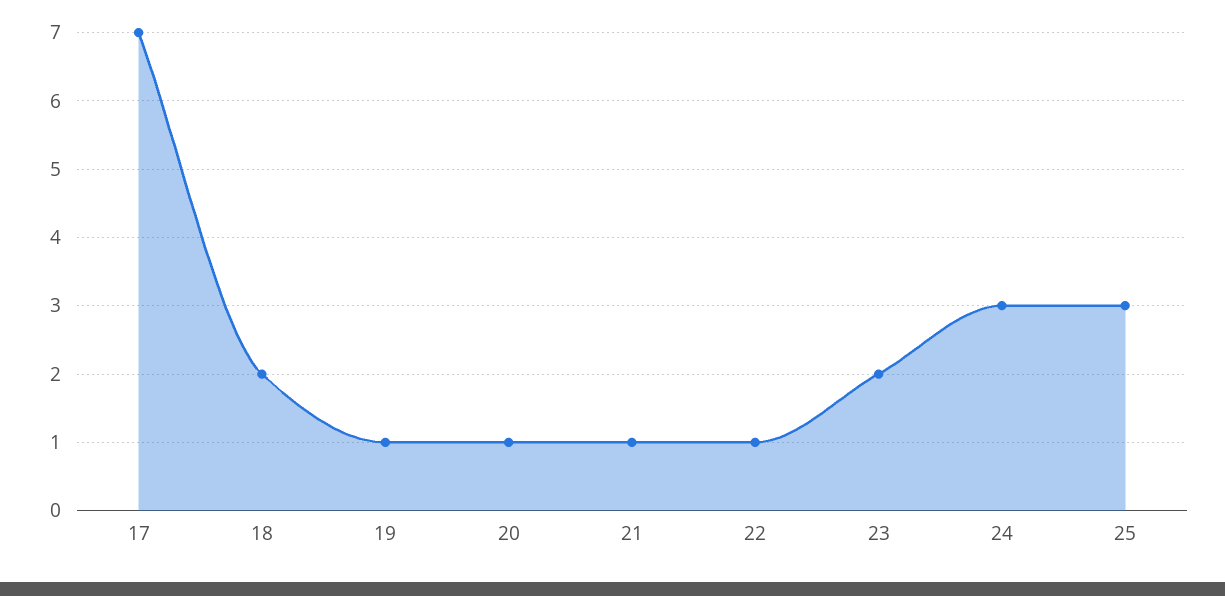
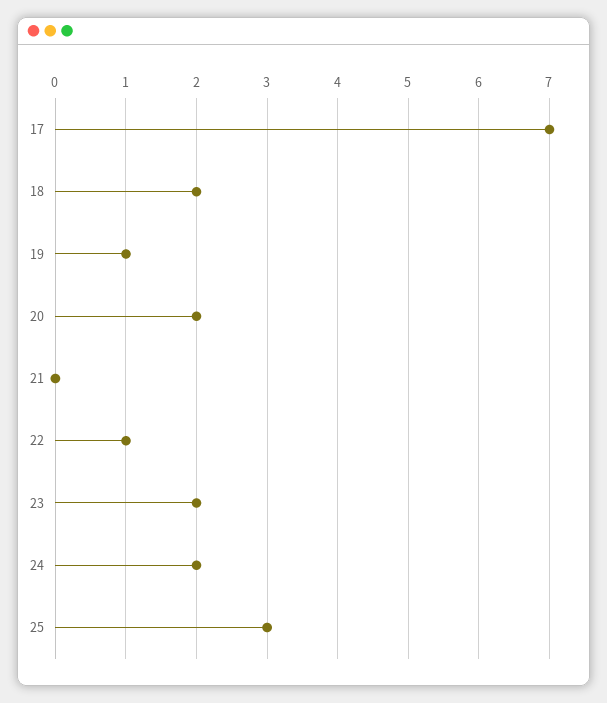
20: 1 -> 2
21: 1 -> 0
24: 3 -> 2

